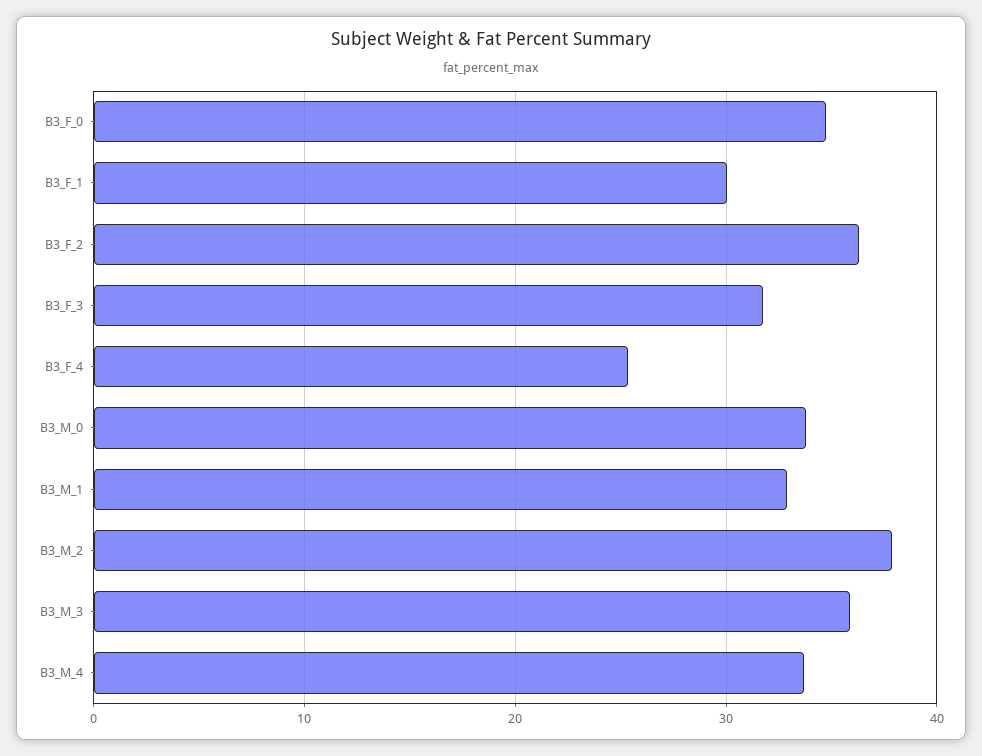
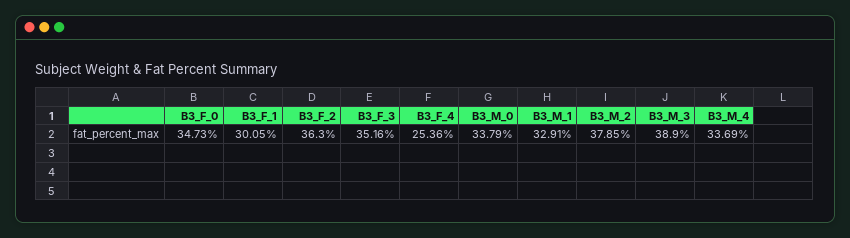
B3_F_3: 32 -> 35.16
B3_M_3: 36 -> 38.9

